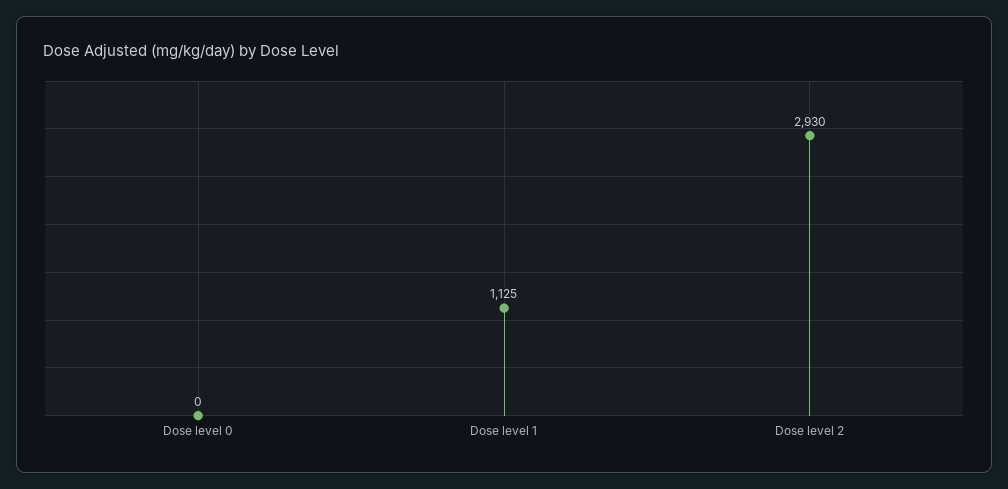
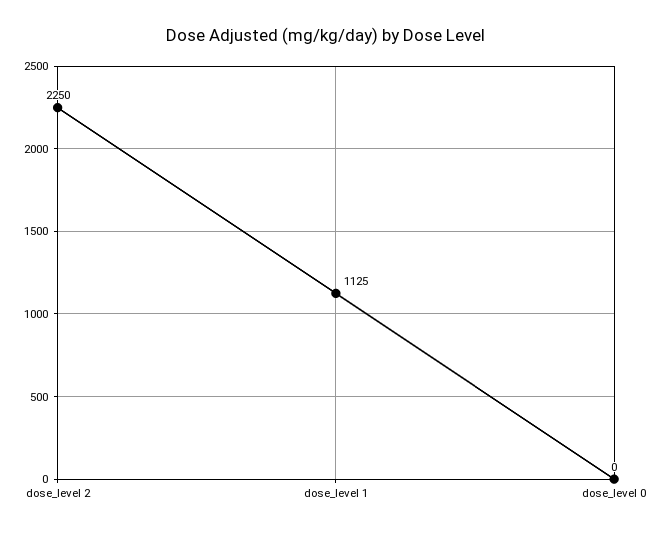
Dose level 2: 2930 -> 2250

